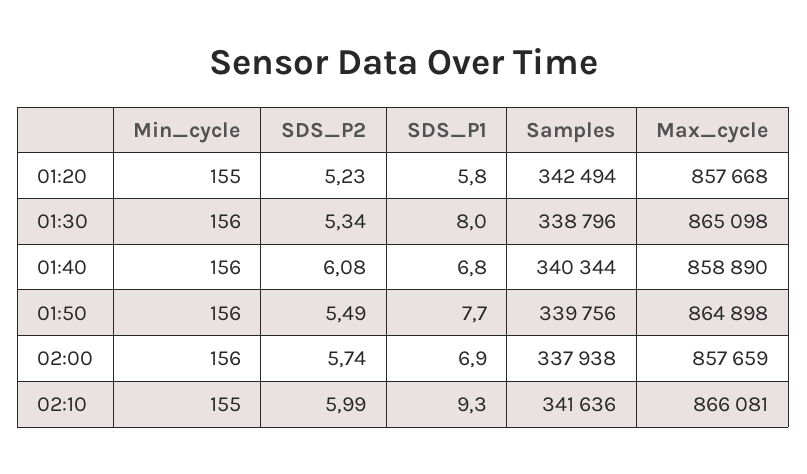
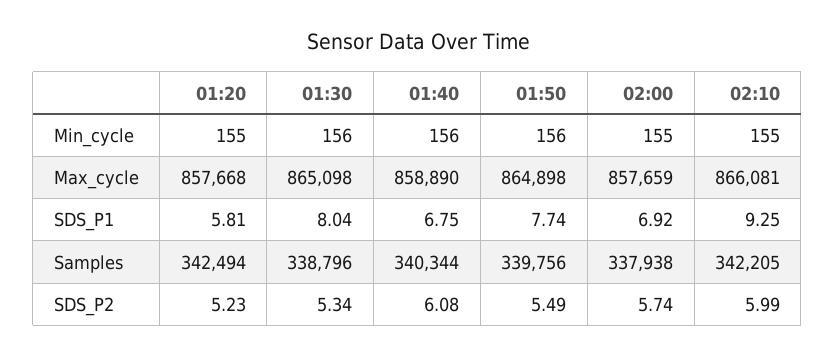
Min_cycle, 02:00: 156 -> 155
Samples, 02:10: 341636 -> 342205

